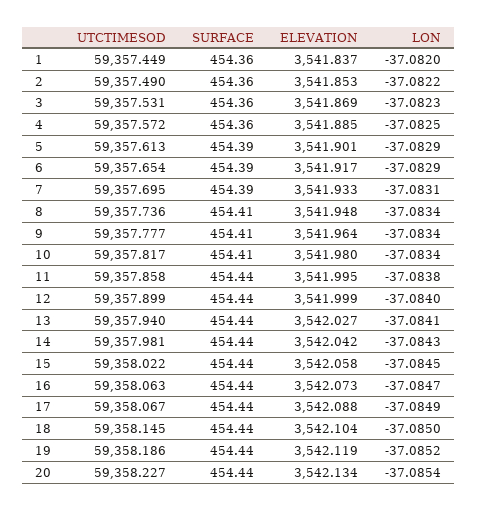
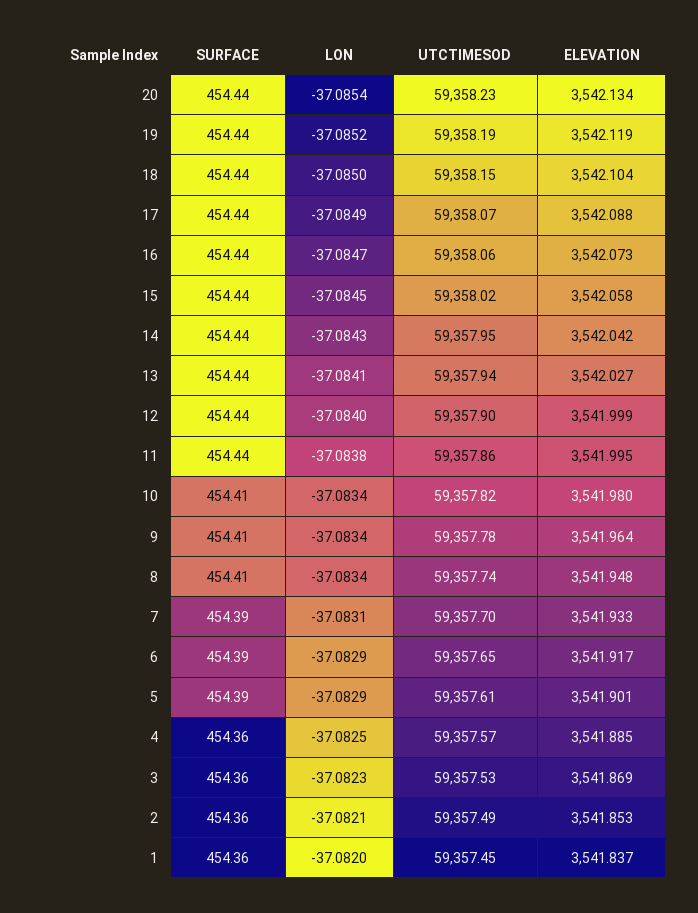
LON, 2: -37.0822 -> -37.0821
UTCTIMESOD, 14: 59357.981 -> 59357.95

